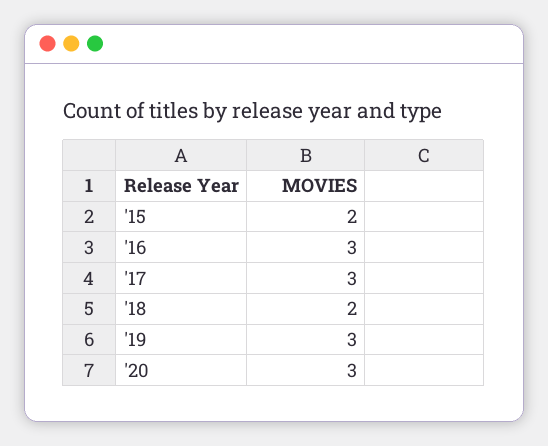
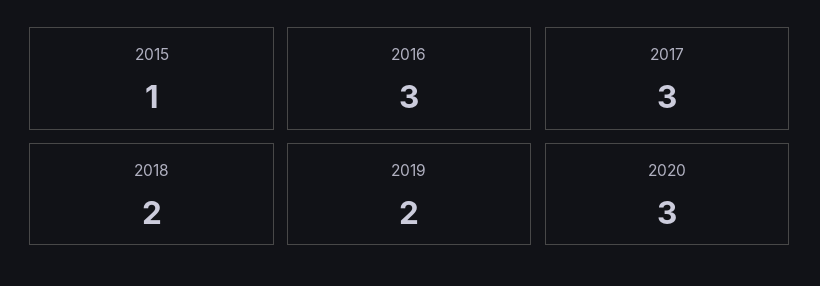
'15: 2 -> 1
'19: 3 -> 2

